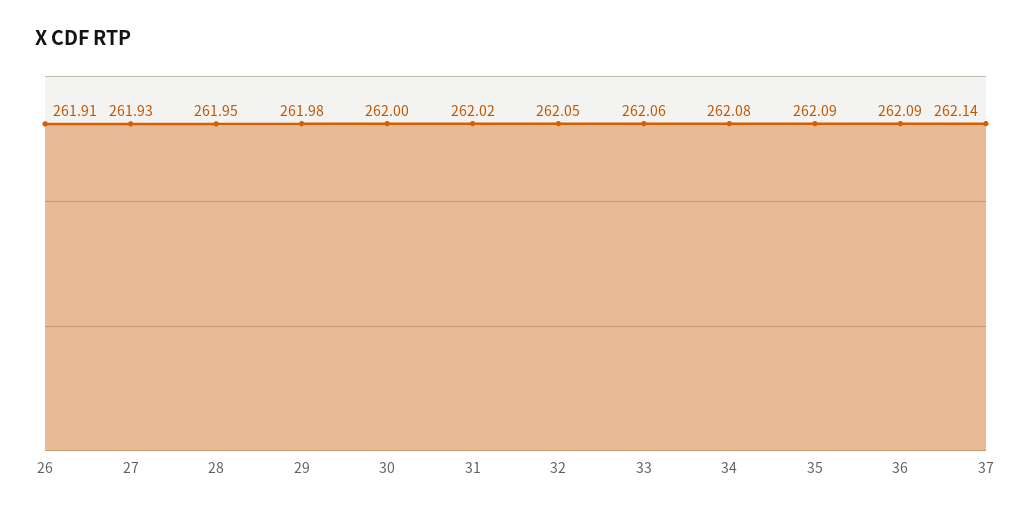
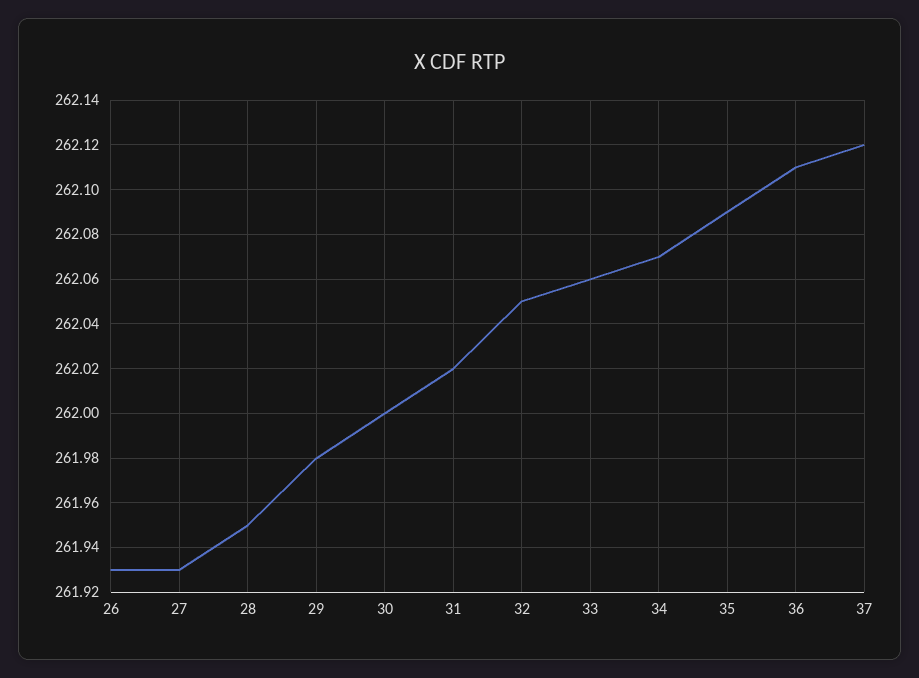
26: 261.91 -> 261.93
34: 262.08 -> 262.07
36: 262.09 -> 262.11
37: 262.14 -> 262.12

